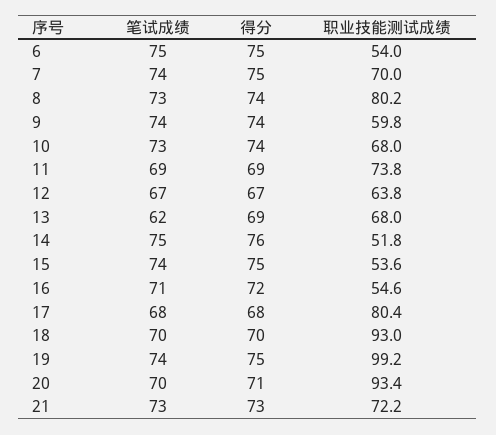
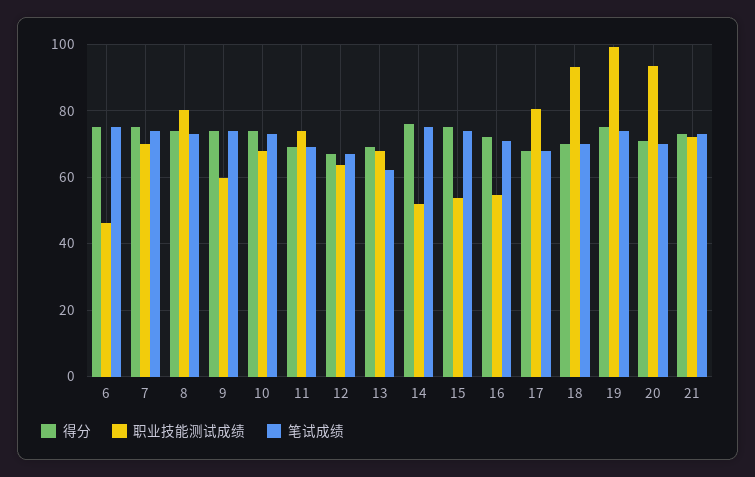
职业技能测试成绩, 6: 54 -> 46

